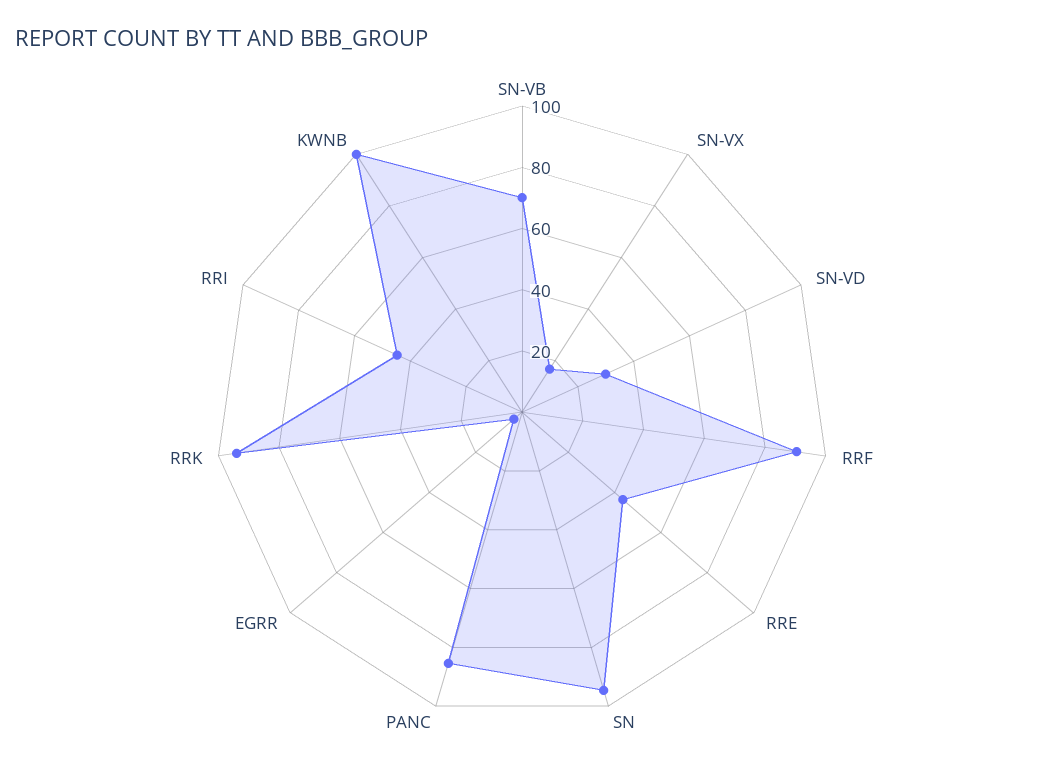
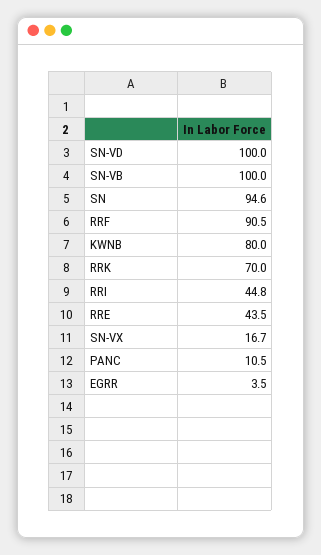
SN-VB: 70 -> 100
SN-VD: 30 -> 100
PANC: 85 -> 10.5
RRK: 95 -> 70
KWNB: 100 -> 80

